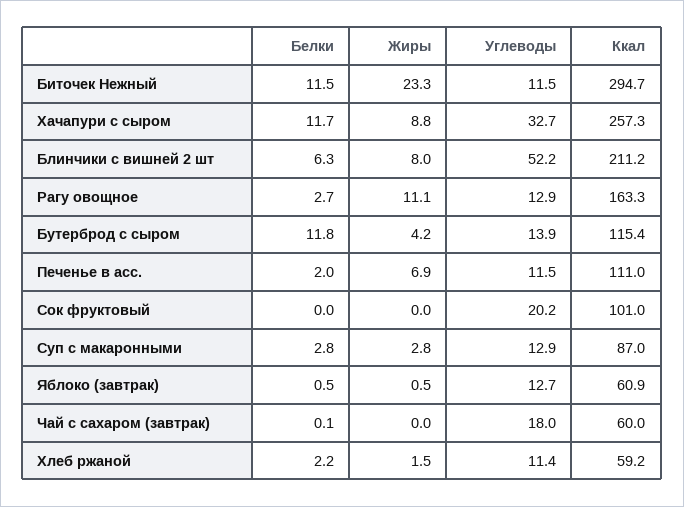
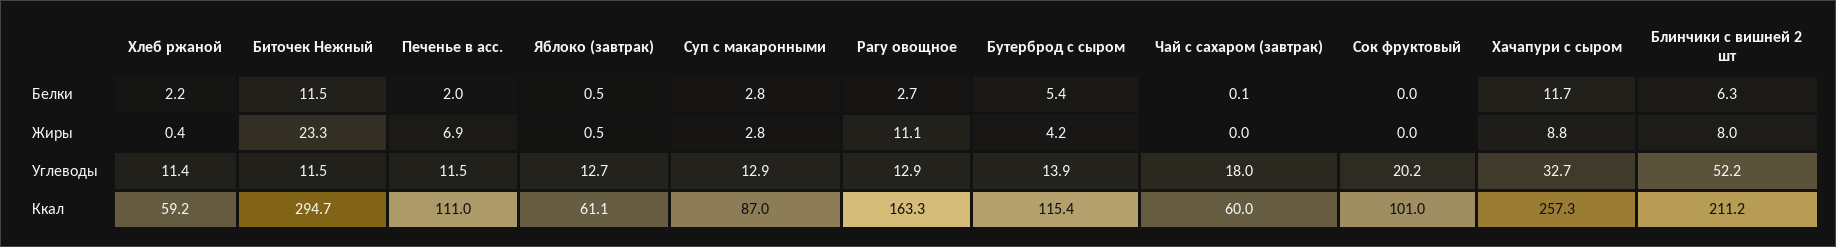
Белки, Бутерброд с сыром: 11.8 -> 5.4
Ккал, Яблоко (завтрак): 60.9 -> 61.1
Жиры, Хлеб ржаной: 1.5 -> 0.4

